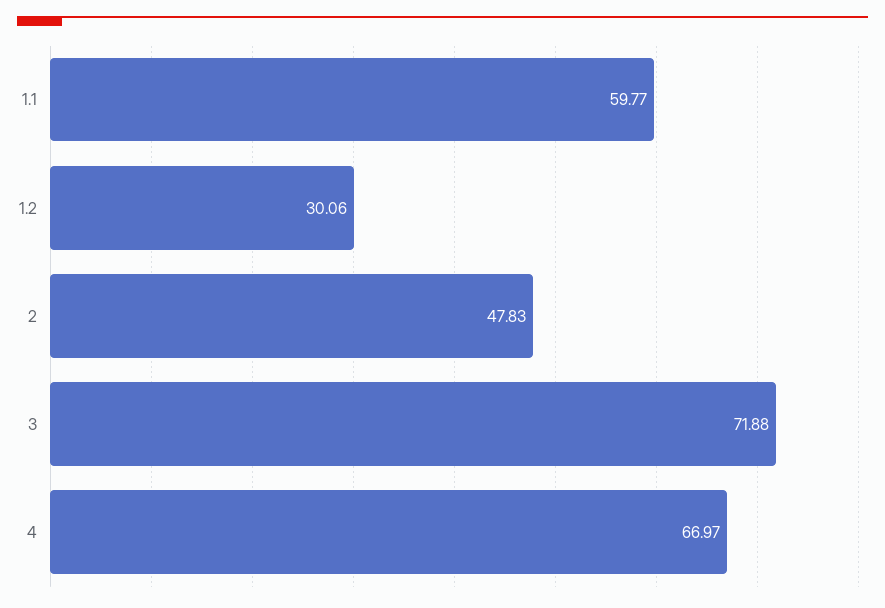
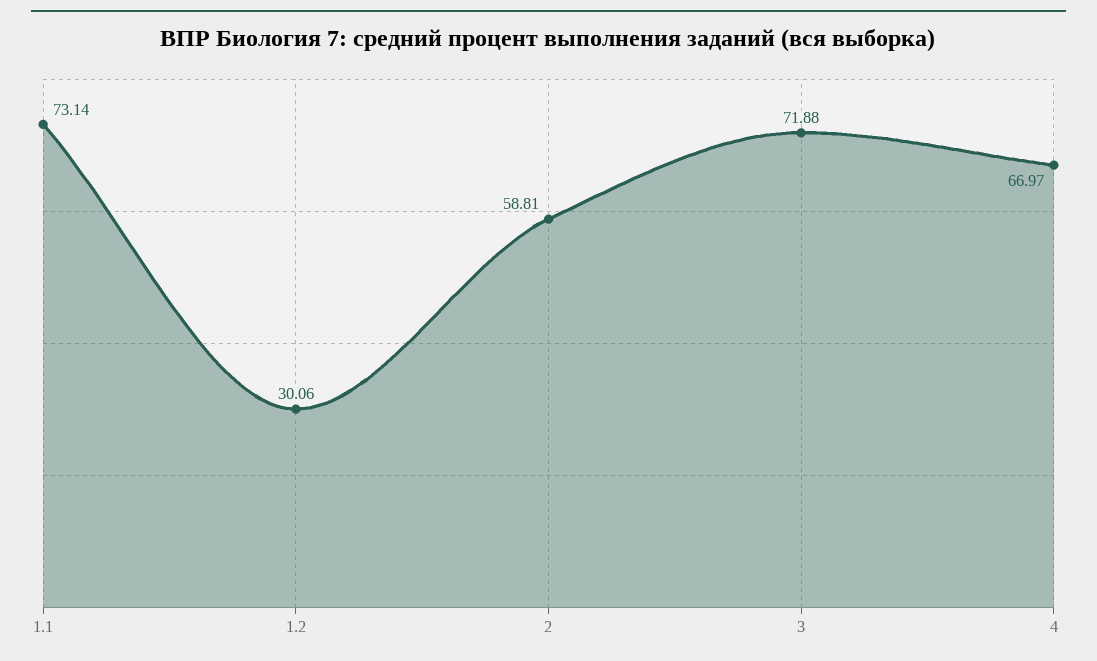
1.1: 59.77 -> 73.14
2: 47.83 -> 58.81

